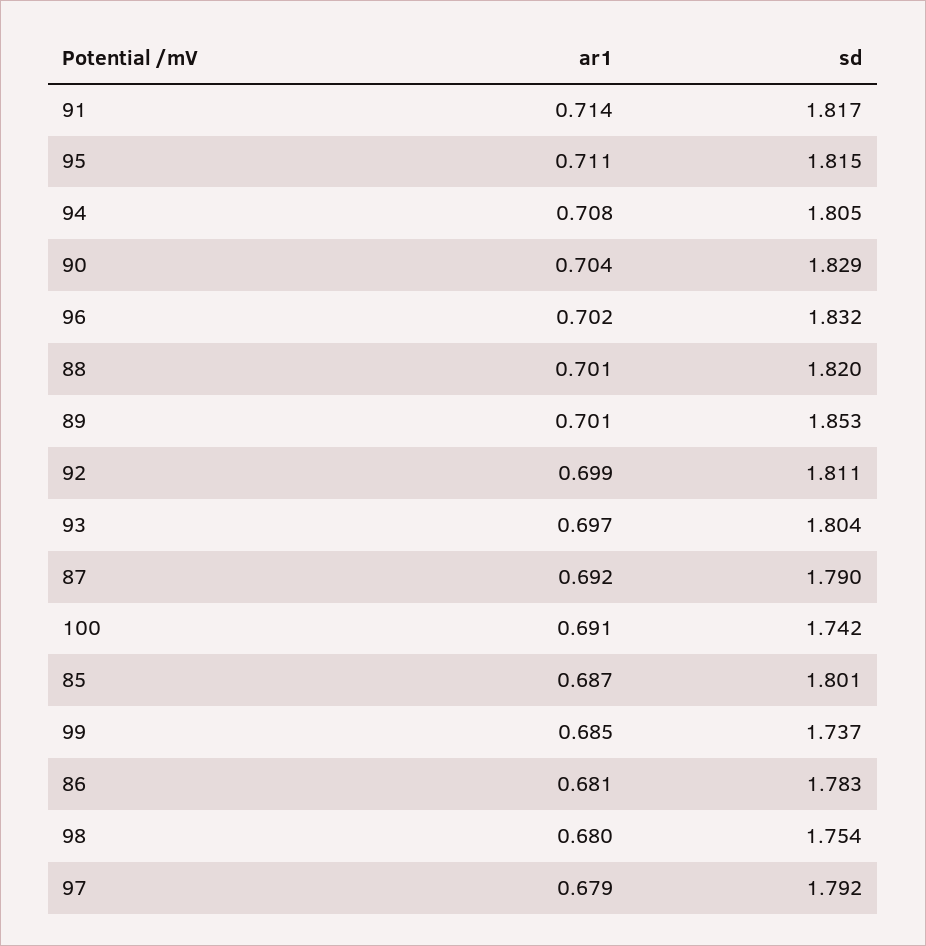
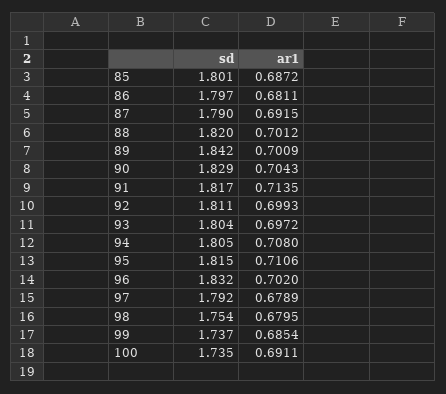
sd, 89: 1.853 -> 1.842
sd, 100: 1.742 -> 1.735
sd, 86: 1.783 -> 1.797

